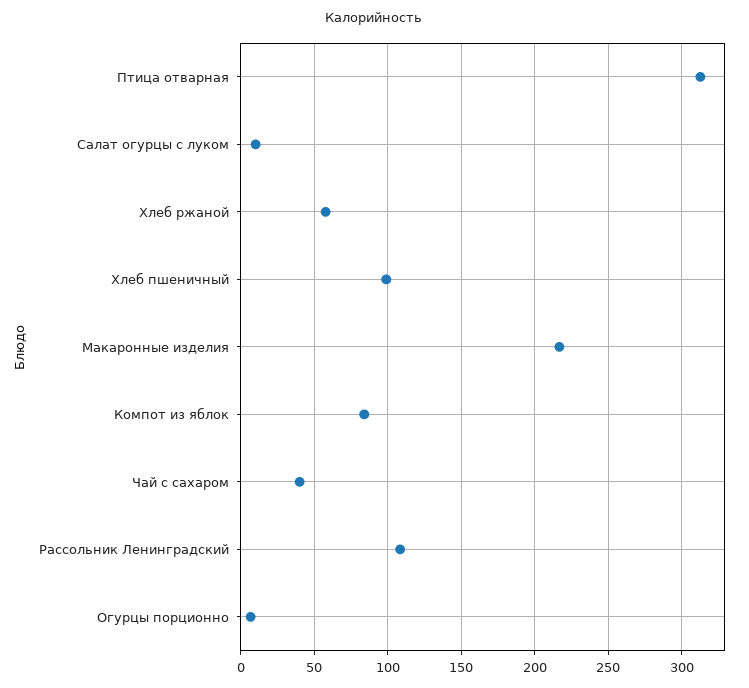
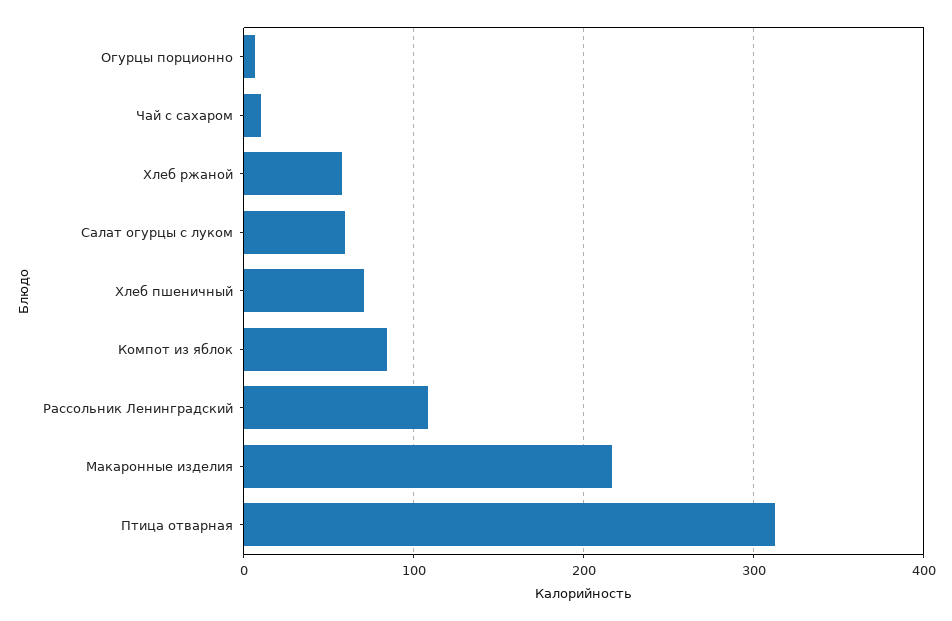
Салат огурцы с луком: 10 -> 60
Хлеб пшеничный: 100 -> 70
Чай с сахаром: 40 -> 10

